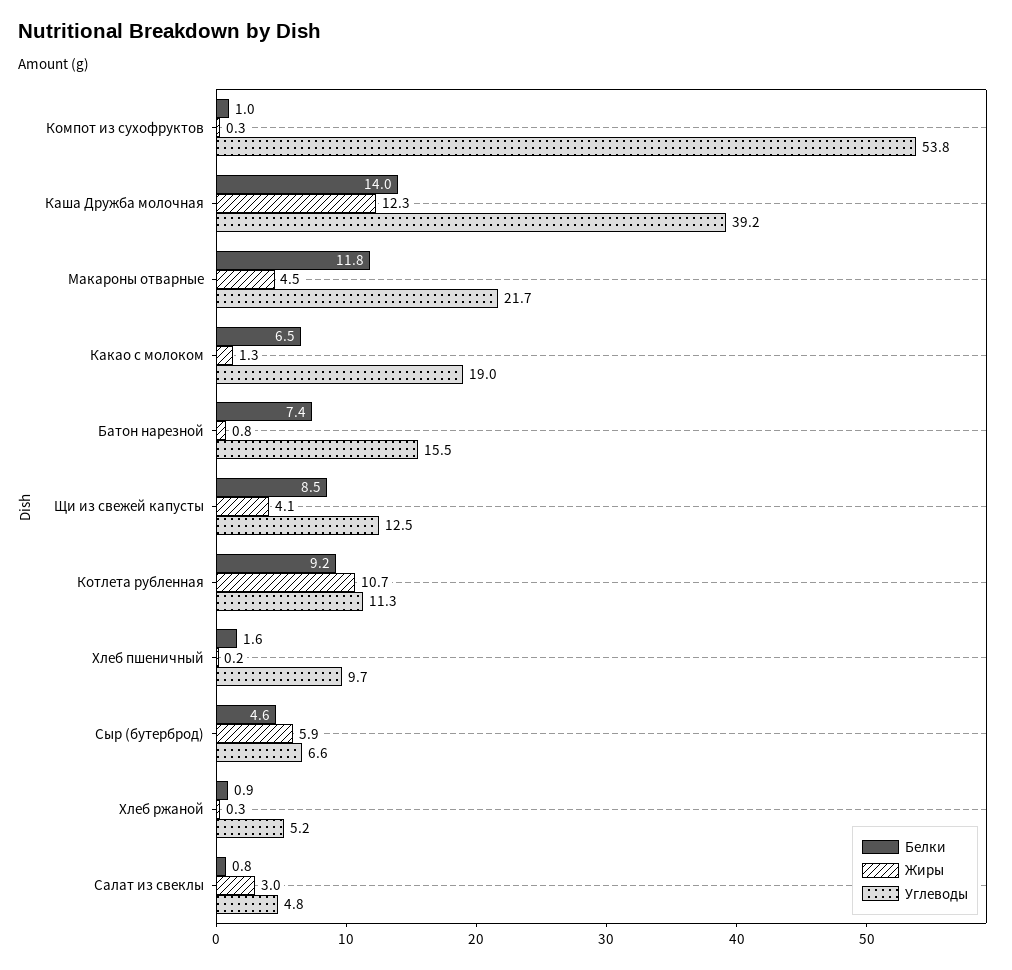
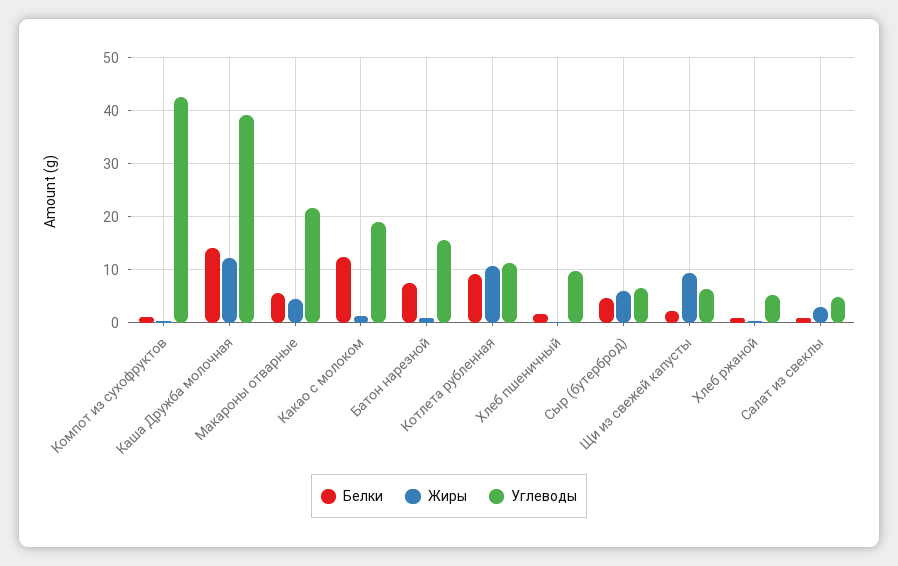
Углеводы, Компот из сухофруктов: 53.8 -> 42
Белки, Макароны отварные: 11.8 -> 6
Белки, Какао с молоком: 6.5 -> 12
Белки, Щи из свежей капусты: 8.5 -> 2
Жиры, Щи из свежей капусты: 4.1 -> 10
Углеводы, Щи из свежей капусты: 12.5 -> 6

